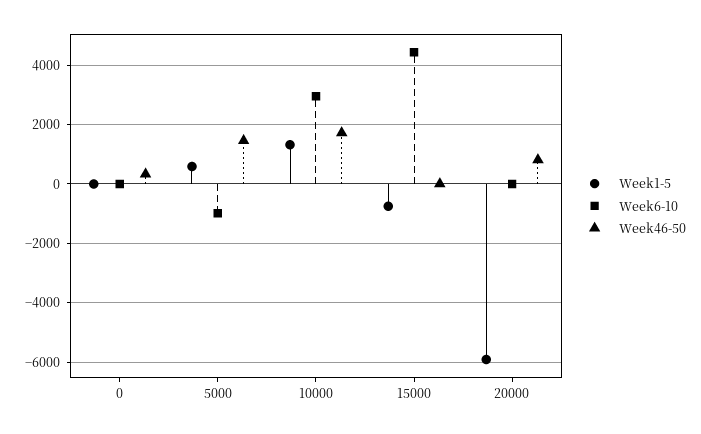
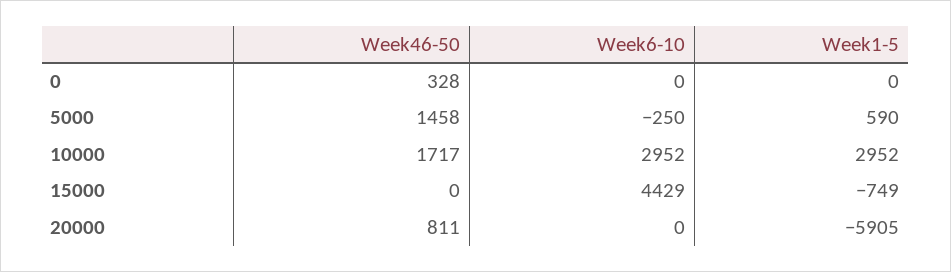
Week6-10, 5000: -1000 -> -250
Week1-5, 10000: 1250 -> 2952

